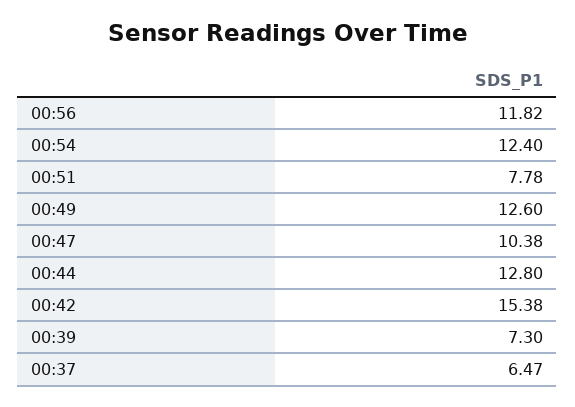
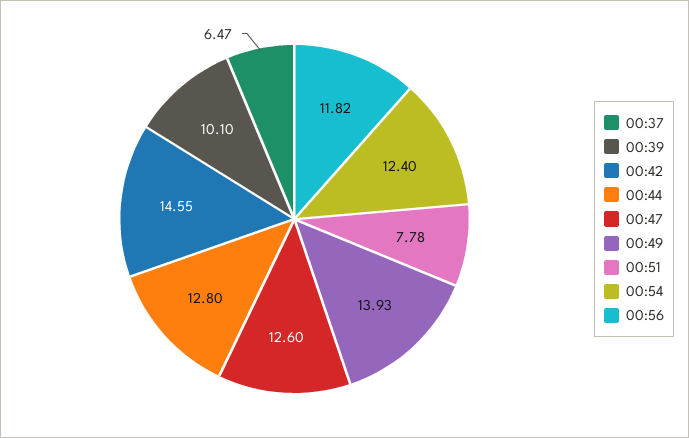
00:49: 12.6 -> 13.93
00:47: 10.38 -> 12.6
00:42: 15.38 -> 14.55
00:39: 7.3 -> 10.1

